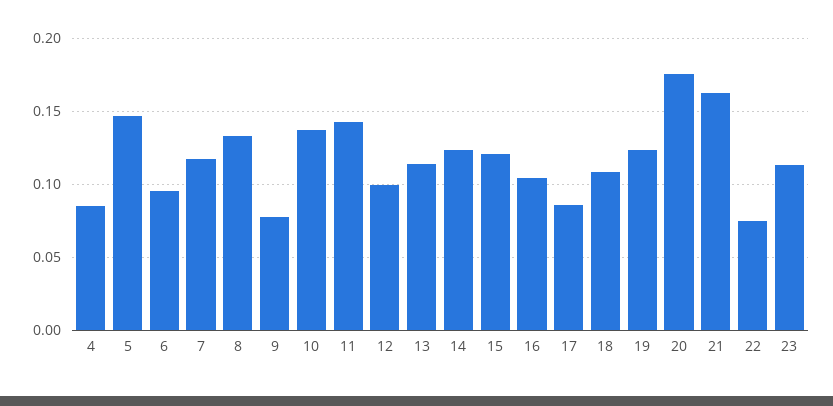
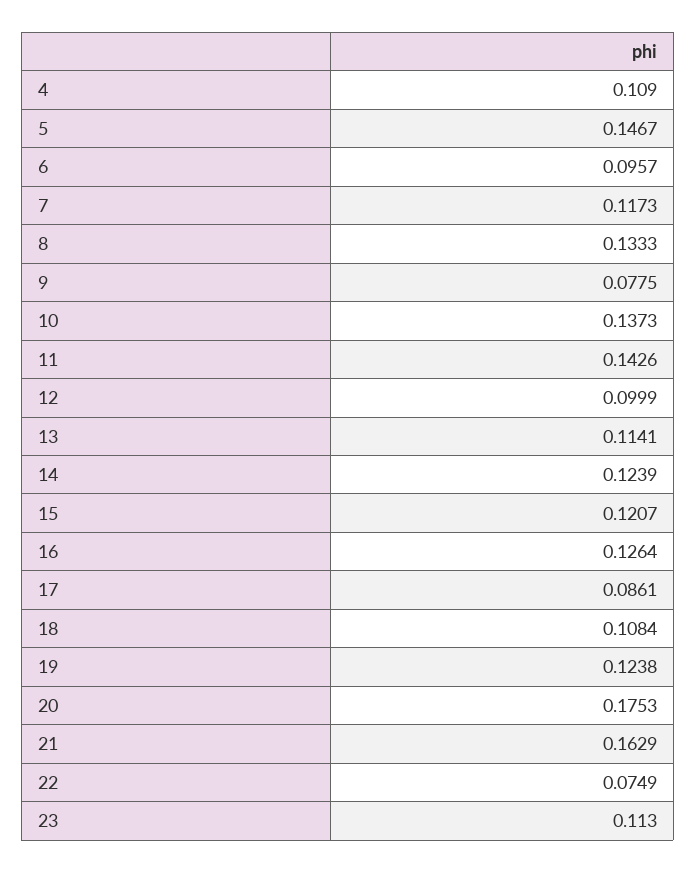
4: 0.085 -> 0.109
16: 0.105 -> 0.1264

